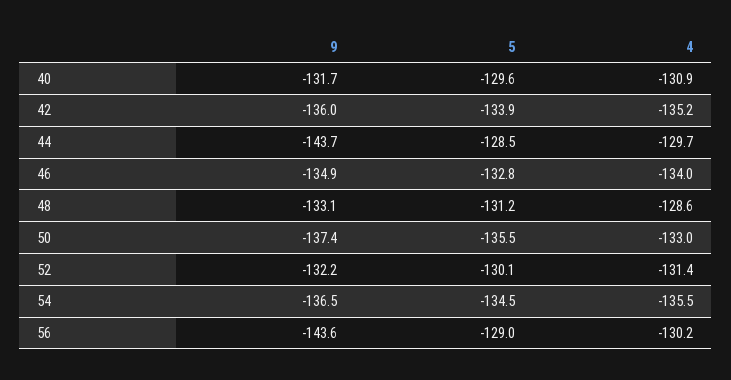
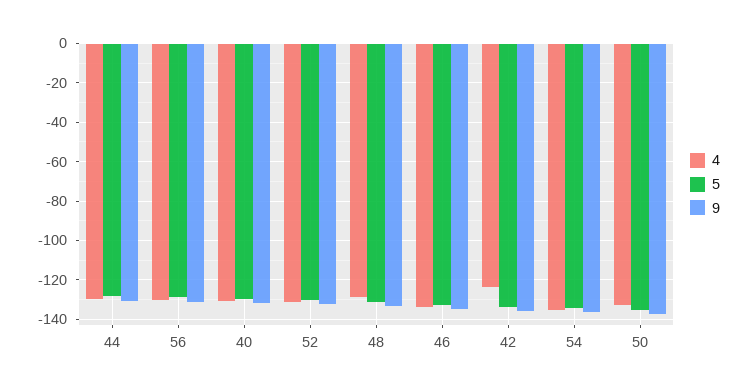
4, 42: -135.2 -> -125
9, 44: -143.7 -> -130
9, 56: -143.6 -> -130

